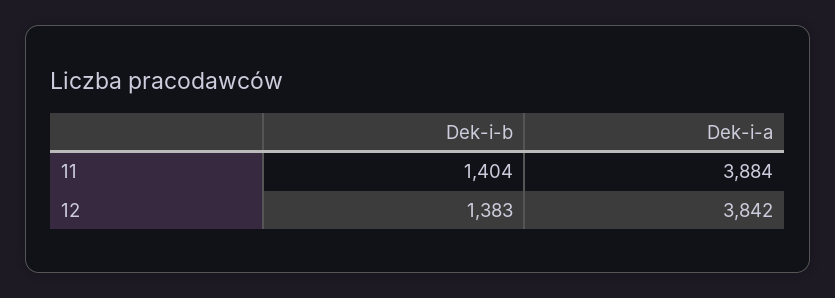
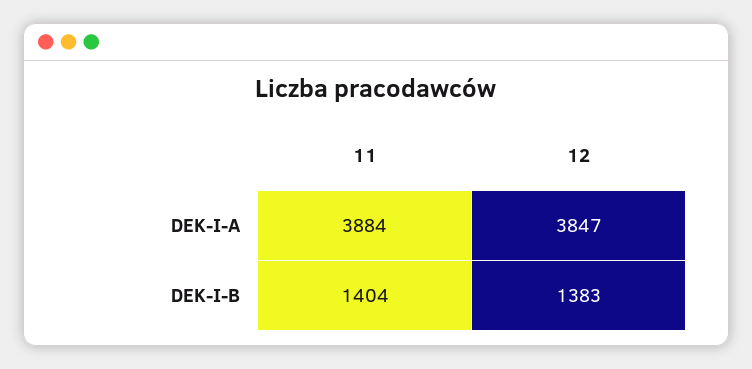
Dek-i-a, 12: 3842 -> 3847

